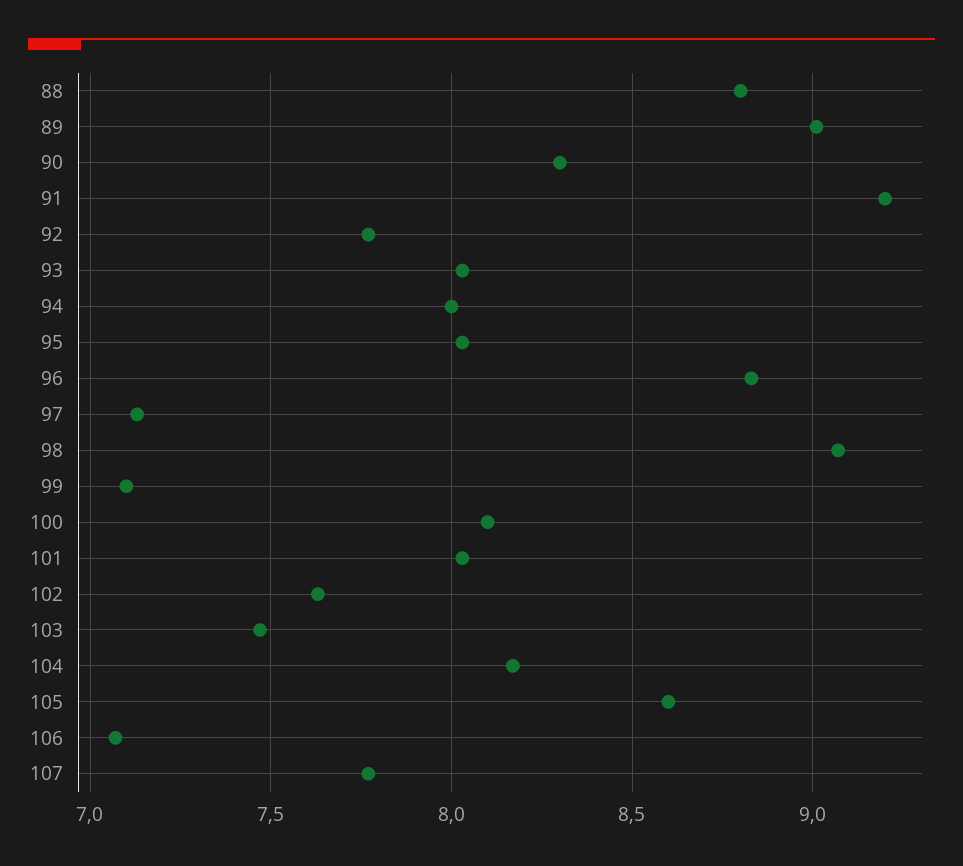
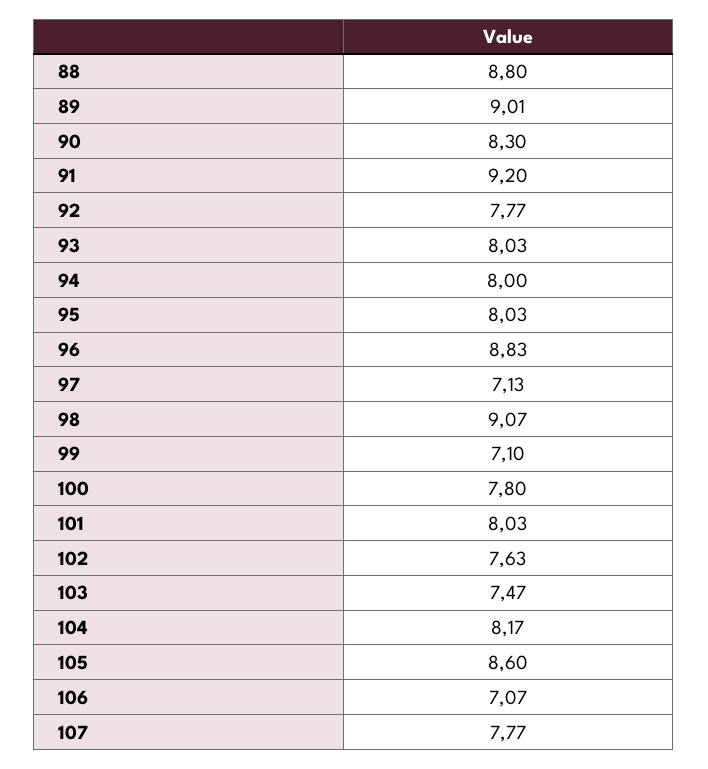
100: 8.1 -> 7.8

